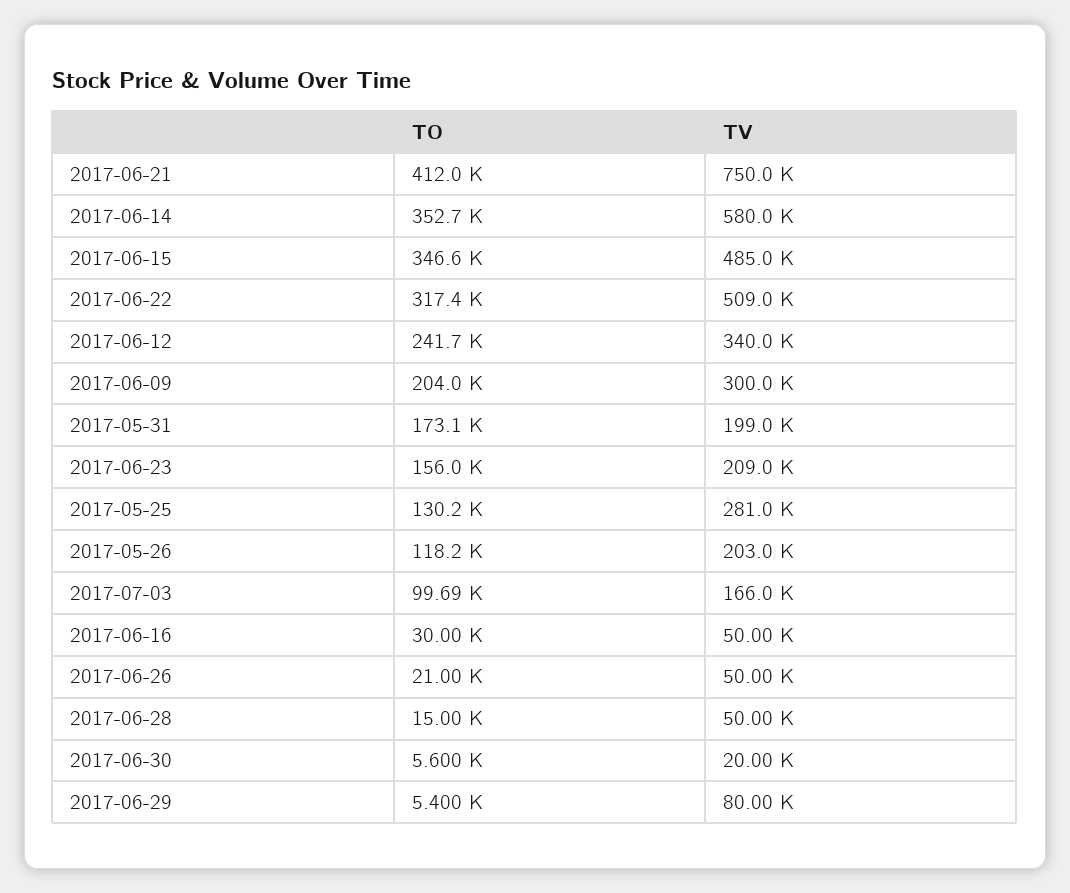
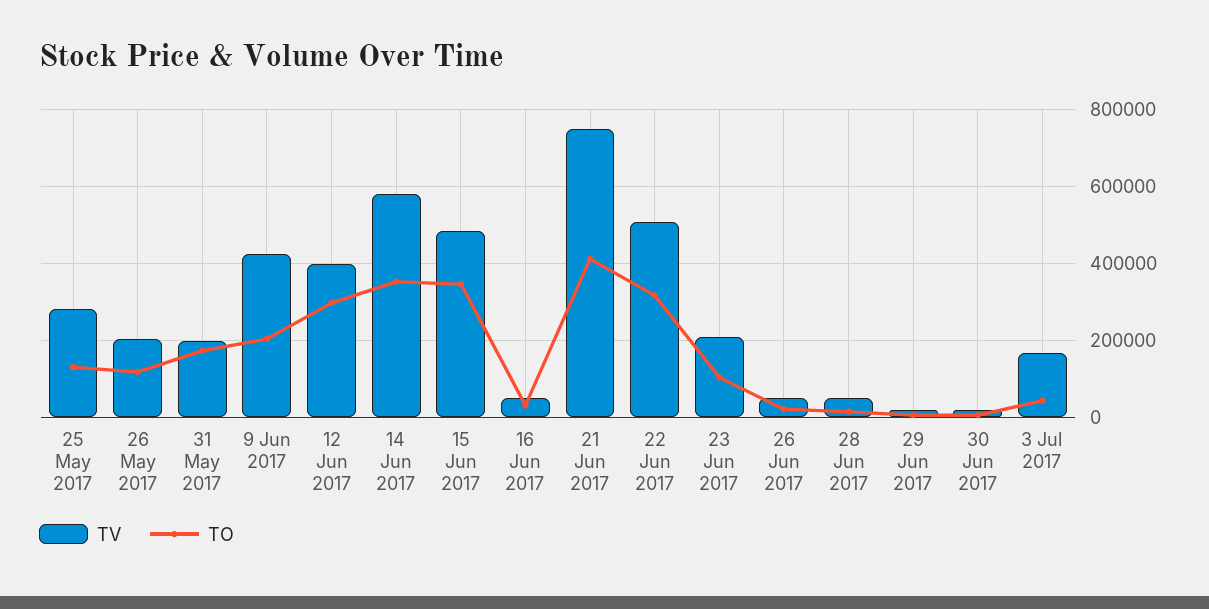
TO, 2017-06-12: 241700 -> 300000
TV, 2017-06-12: 340000 -> 400000
TV, 2017-06-09: 300000 -> 420000
TO, 2017-06-23: 156000 -> 100000
TO, 2017-07-03: 99690 -> 40000
TV, 2017-06-29: 80000 -> 20000

